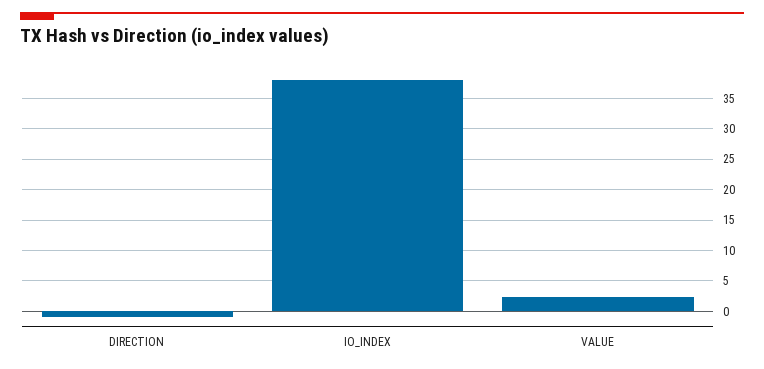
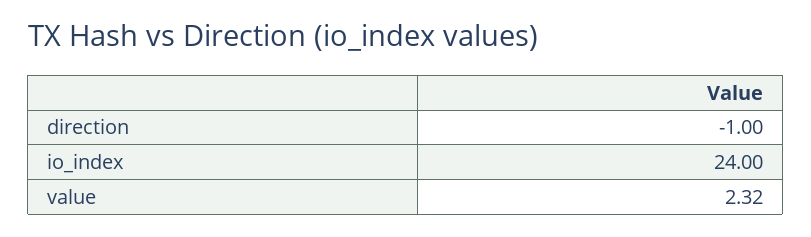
IO_INDEX: 38 -> 24

